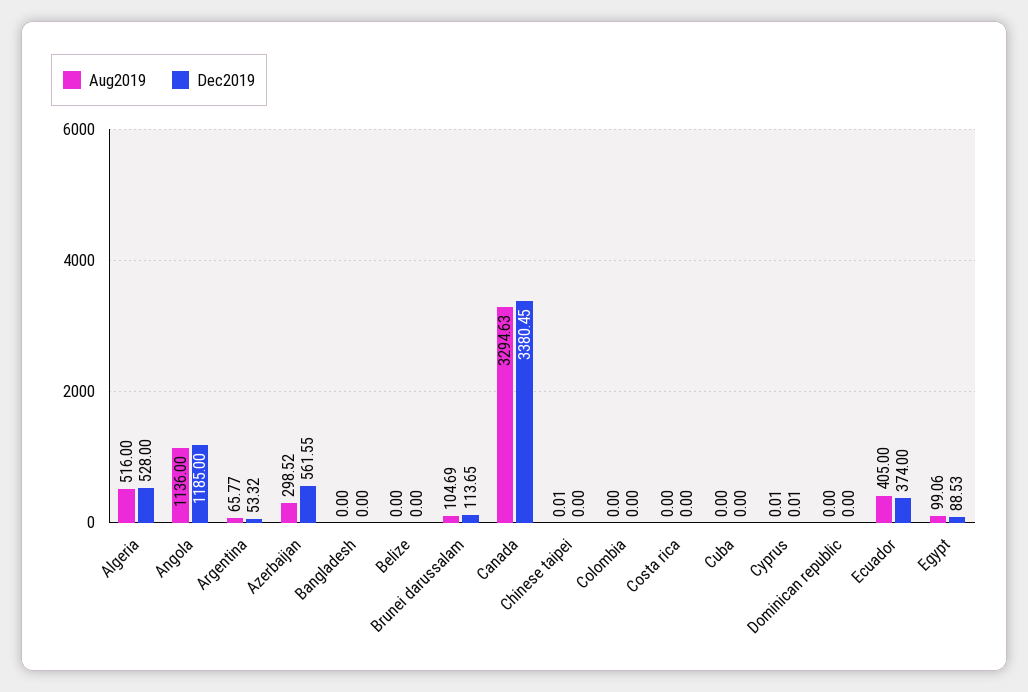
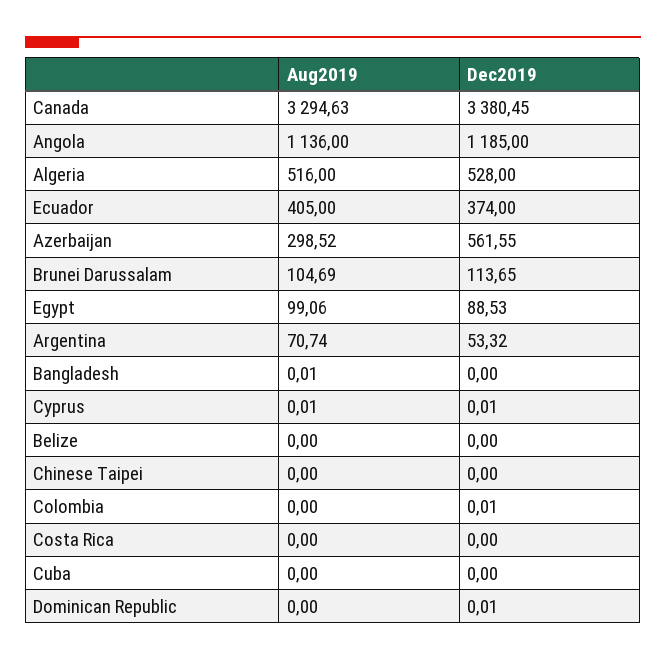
Aug2019, Argentina: 65.77 -> 70.74
Aug2019, Bangladesh: 0 -> 0.01
Aug2019, Chinese taipei: 0.01 -> 0
Dec2019, Colombia: 0 -> 0.01
Dec2019, Dominican republic: 0 -> 0.01

